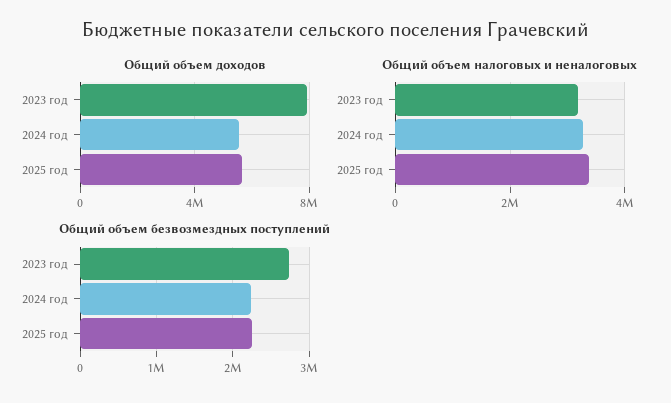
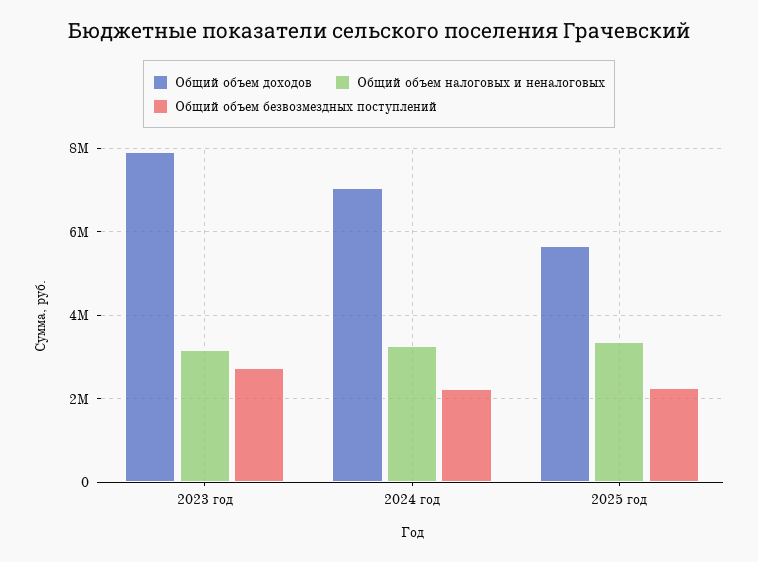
Общий объем доходов, 2024 год: 5500000 -> 7000000

